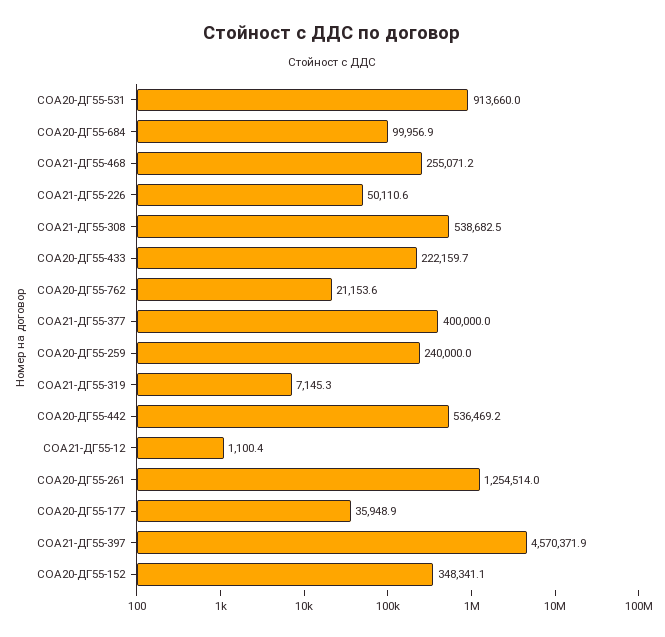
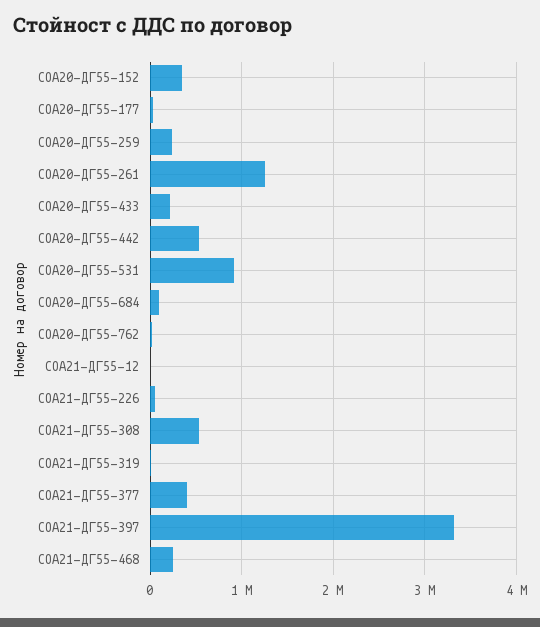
СОА21-ДГ55-397: 4570371.9 -> 3300000

